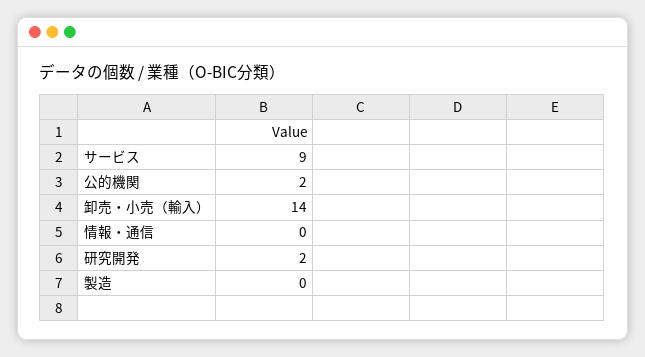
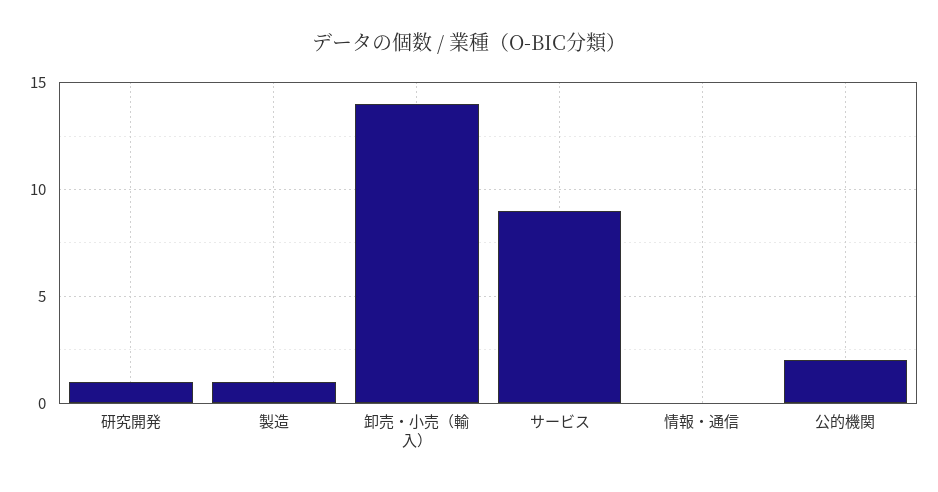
研究開発: 2 -> 1
製造: 0 -> 1

